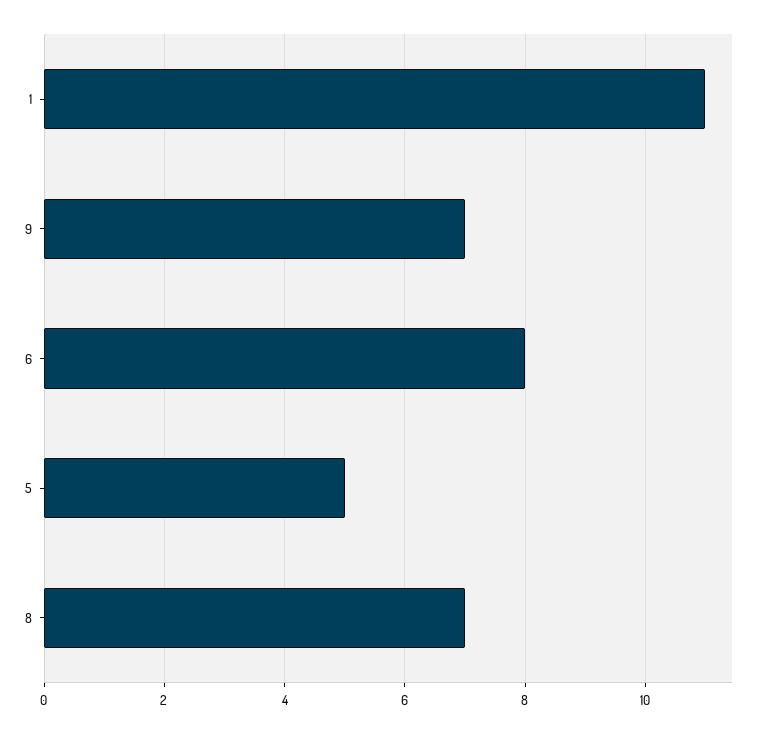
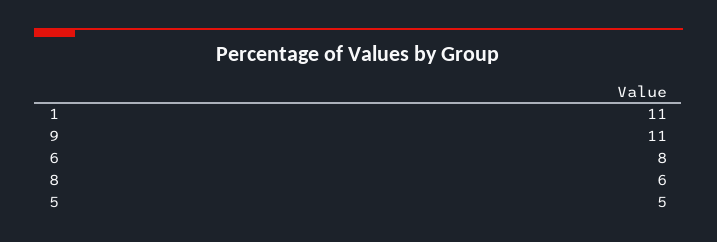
9: 7 -> 11
8: 7 -> 6

